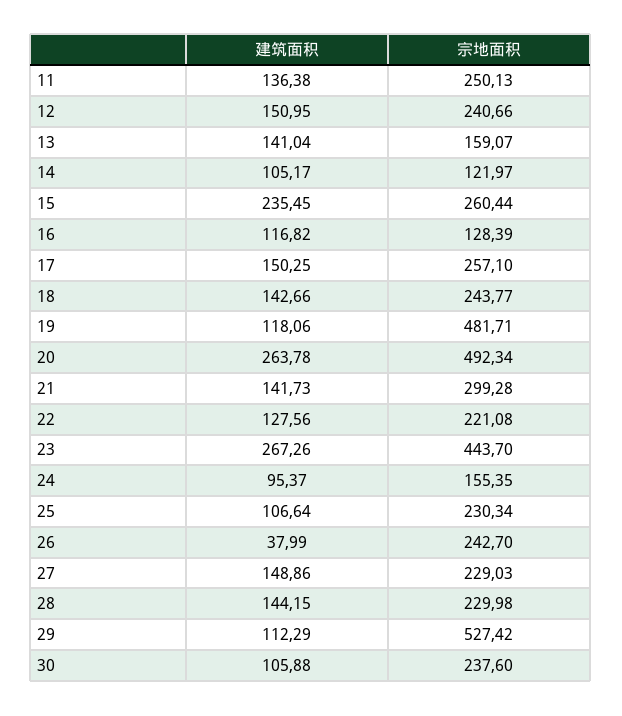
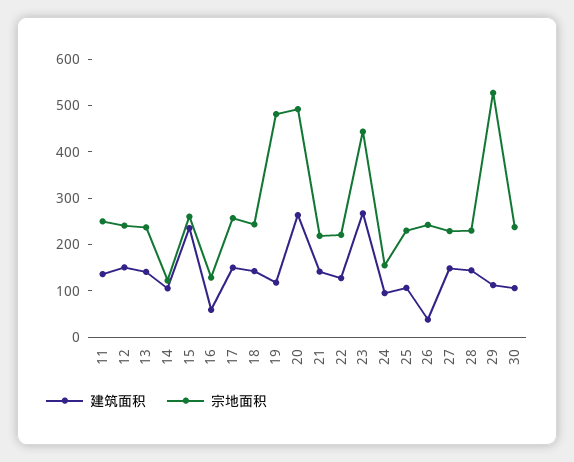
宗地面积, 13: 159.07 -> 240
建筑面积, 16: 116.82 -> 60
宗地面积, 21: 299.28 -> 220

